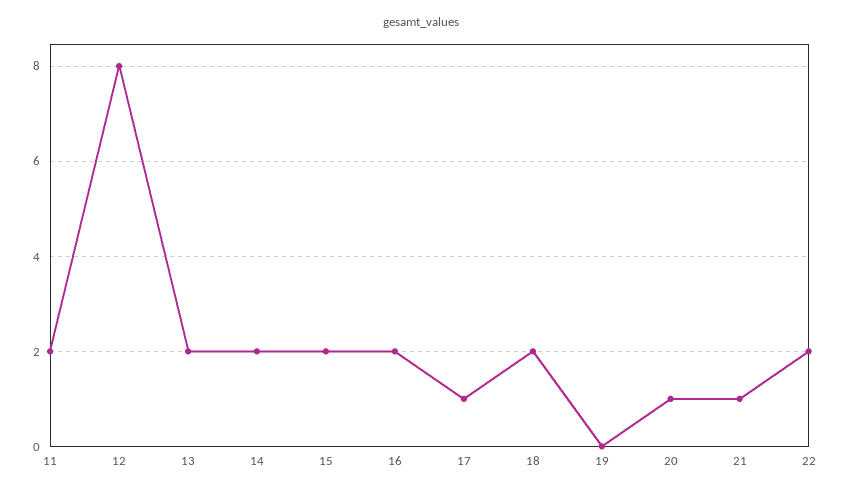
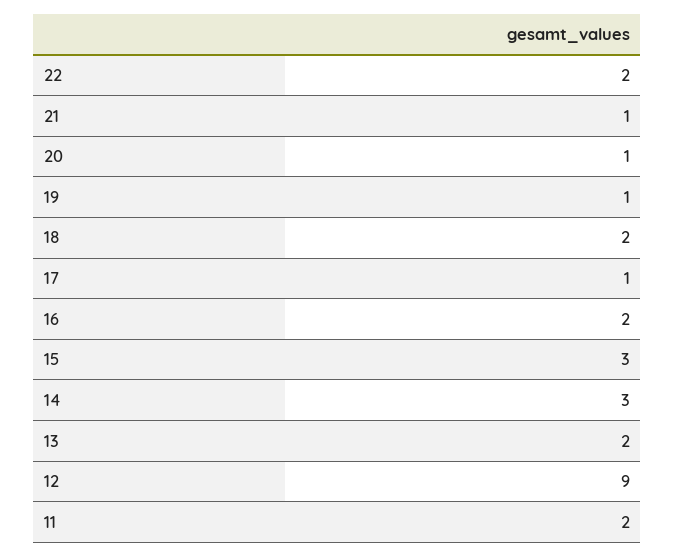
12: 8 -> 9
14: 2 -> 3
15: 2 -> 3
19: 0 -> 1

